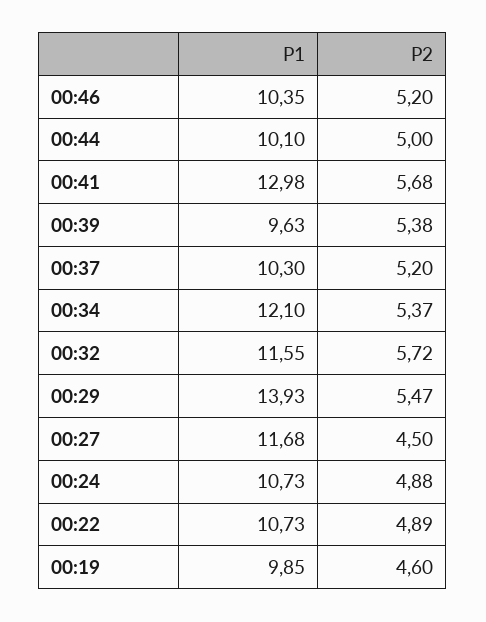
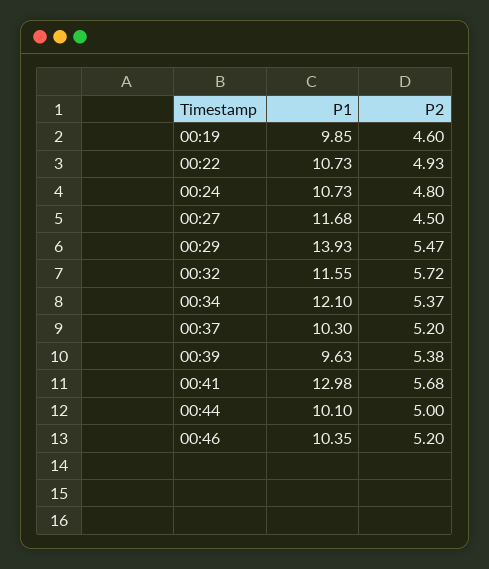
P2, 00:24: 4.88 -> 4.8
P2, 00:22: 4.89 -> 4.93

